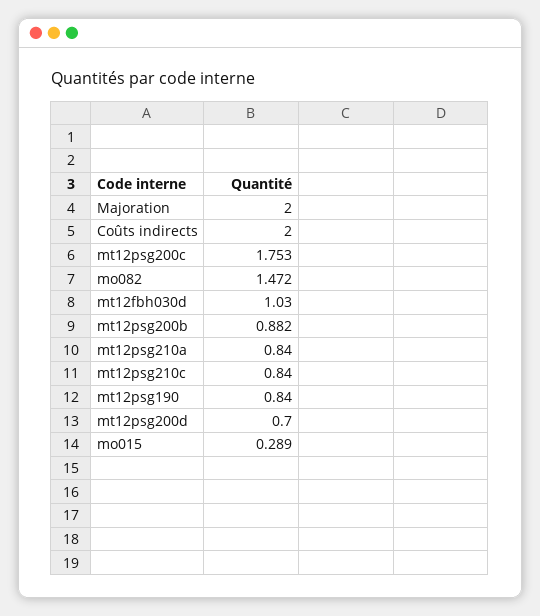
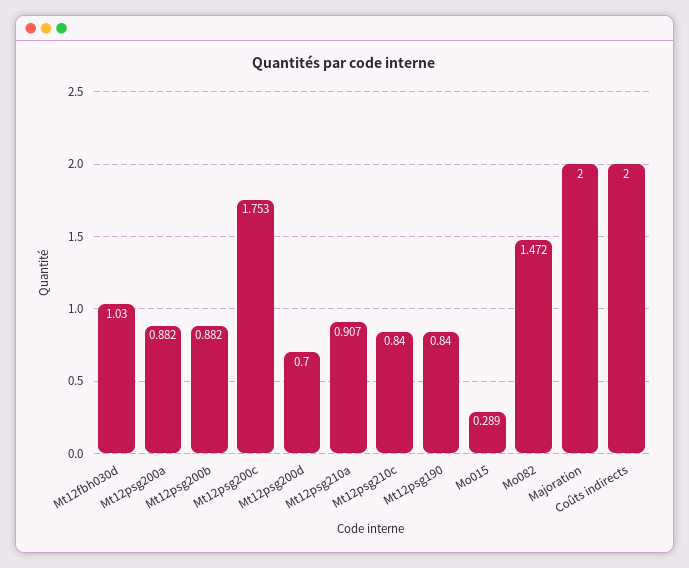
mt12psg210a: 0.84 -> 0.907
Mt12psg200a: none -> 0.882

